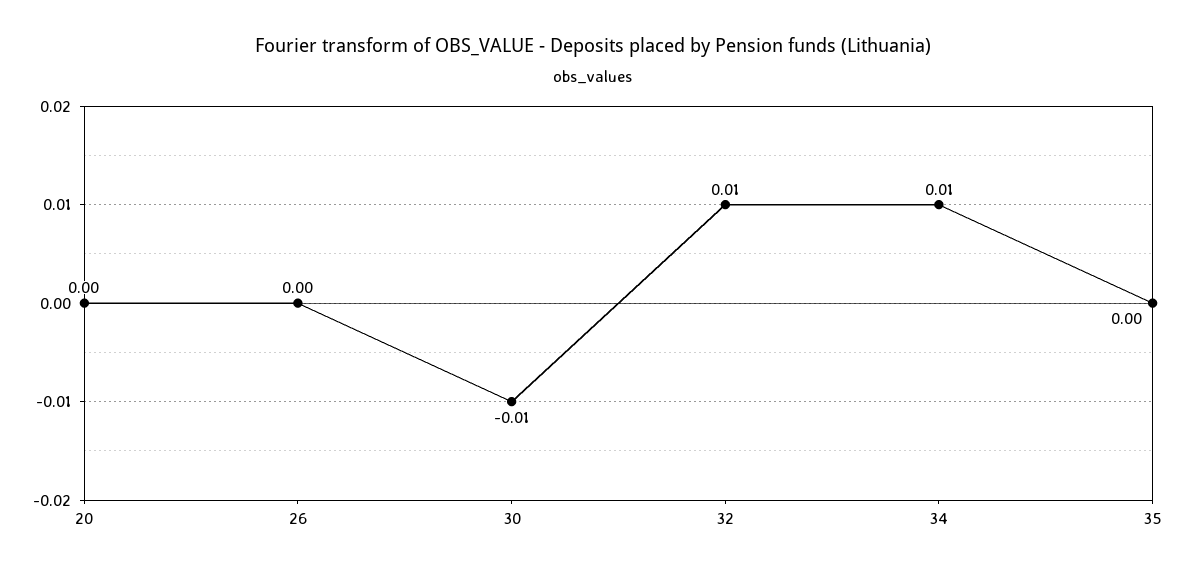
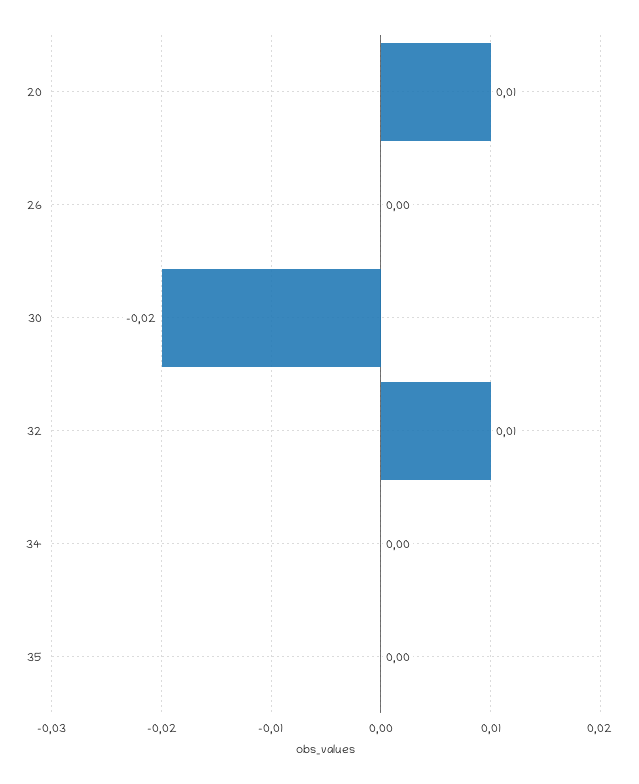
20: 0 -> 0.01
30: -0.01 -> -0.02
34: 0.01 -> 0

